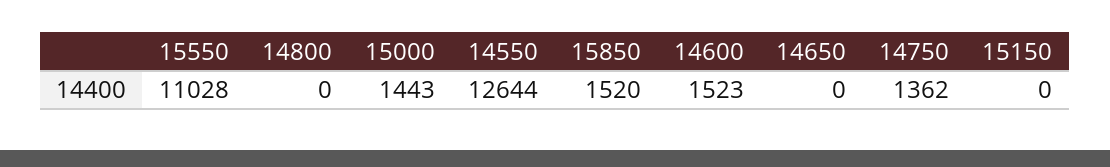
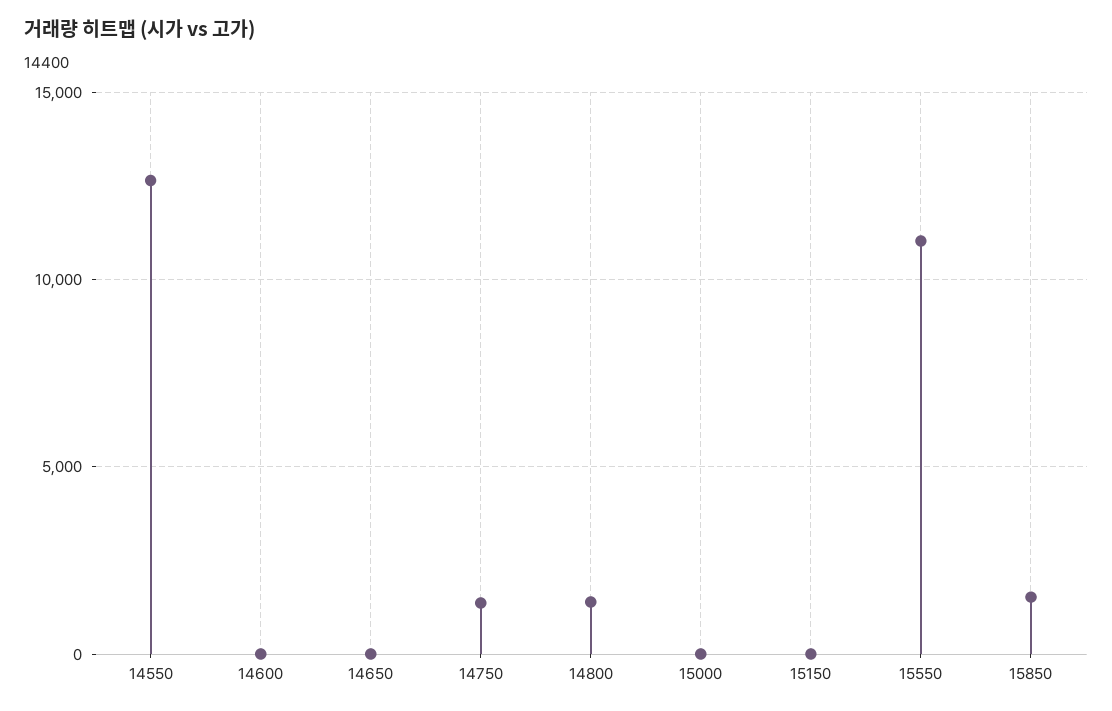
14800: 0 -> 1500
15000: 1443 -> 0
14600: 1523 -> 0

